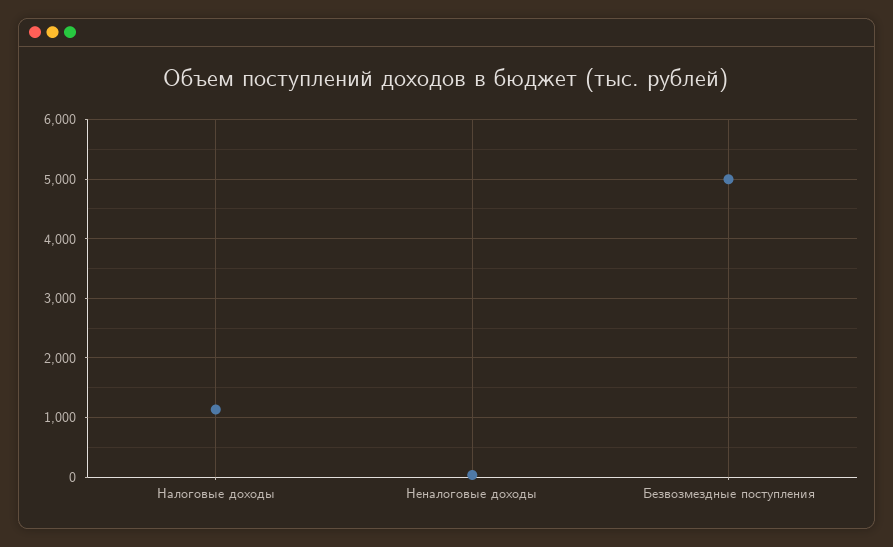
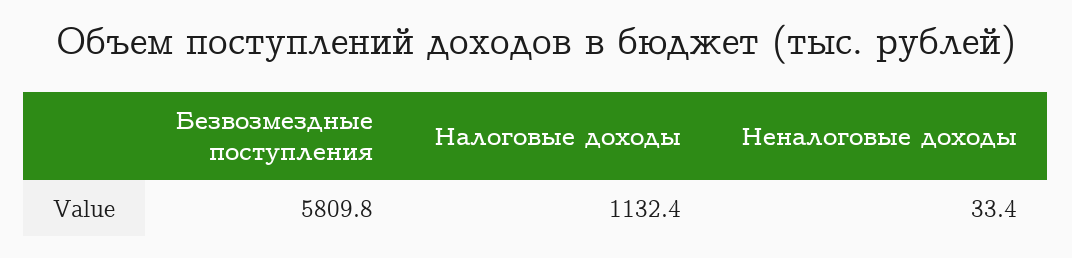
Безвозмездные поступления: 5000 -> 5809.8

